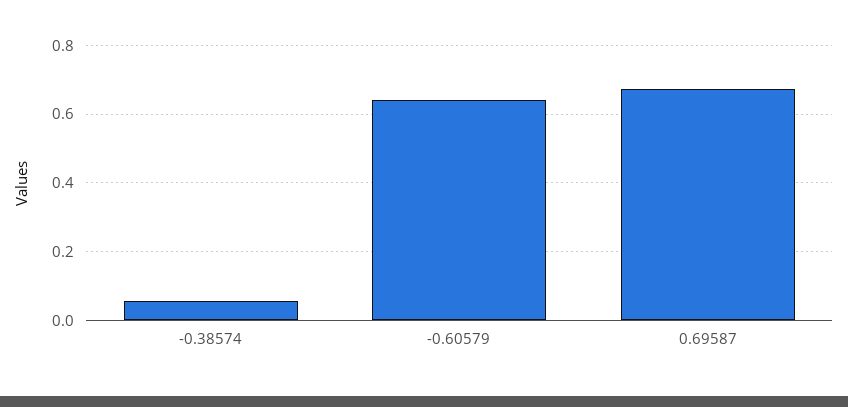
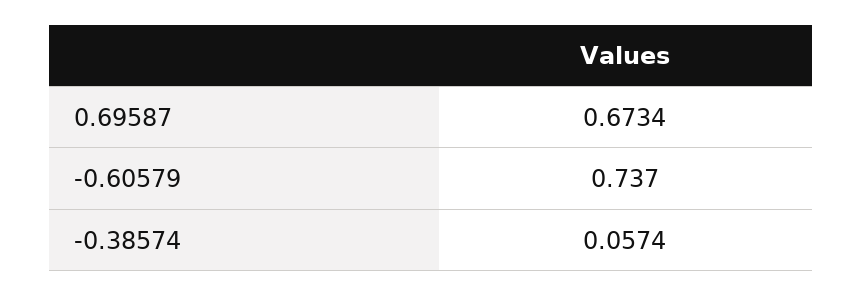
-0.60579: 0.64 -> 0.737

